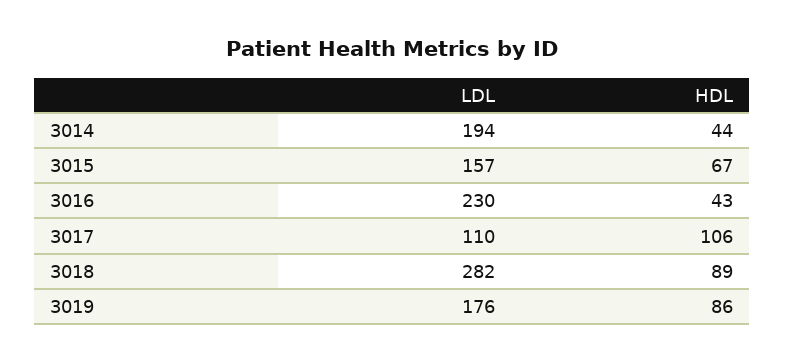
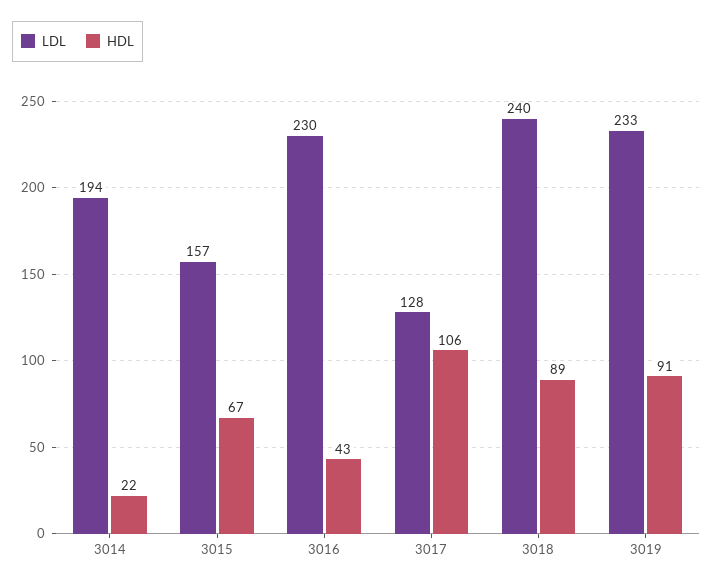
HDL, 3014: 44 -> 22
LDL, 3017: 110 -> 128
LDL, 3018: 282 -> 240
LDL, 3019: 176 -> 233
HDL, 3019: 86 -> 91

